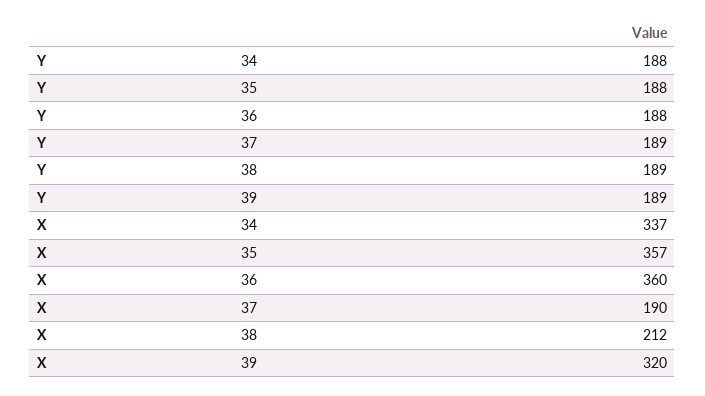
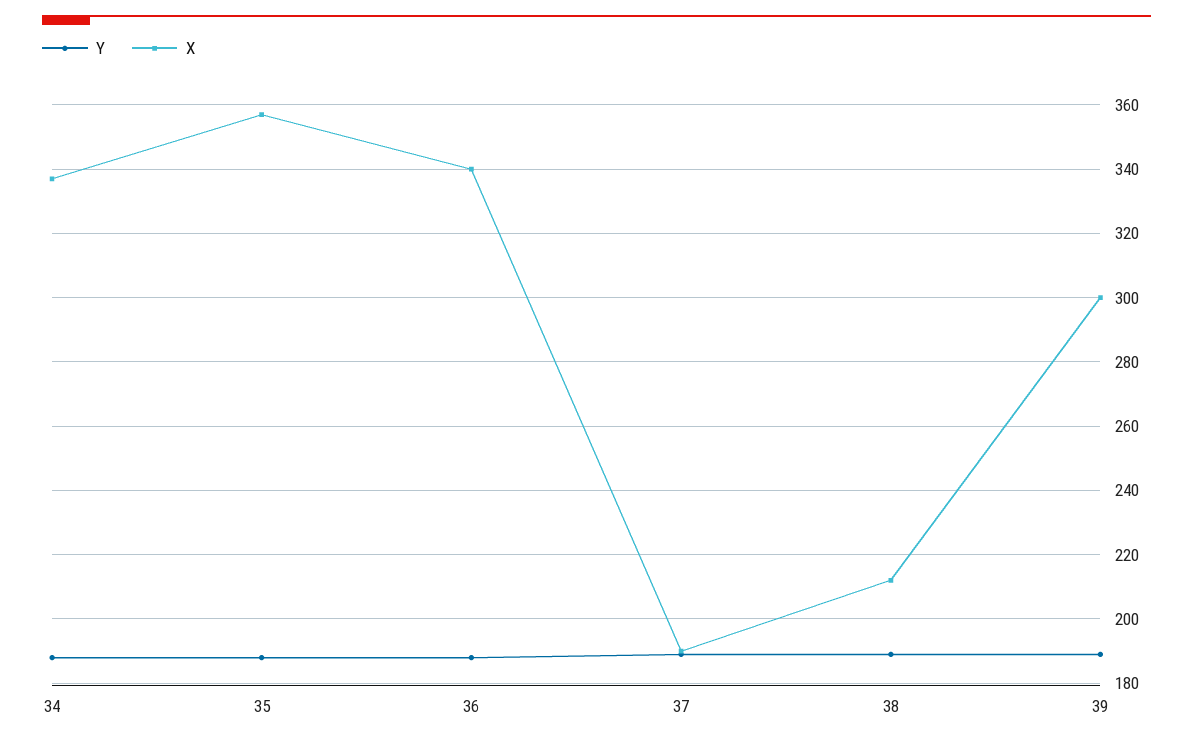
X, 36: 360 -> 340
X, 39: 320 -> 300

